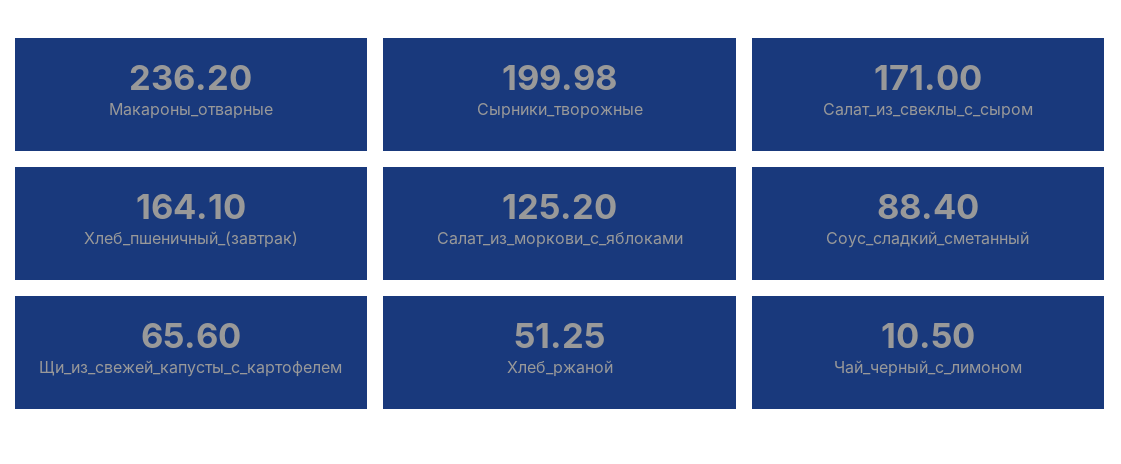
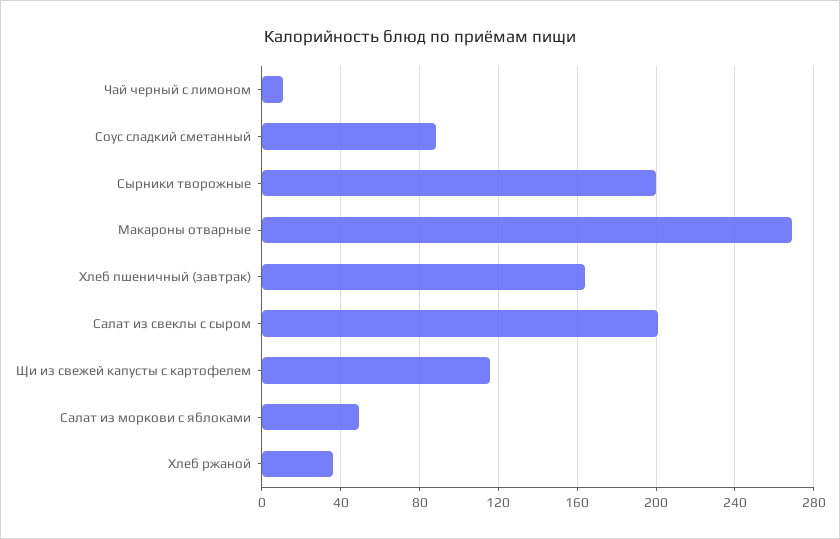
Макароны_отварные: 236.2 -> 270
Салат_из_свеклы_с_сыром: 171 -> 200
Салат_из_моркови_с_яблоками: 125.2 -> 50
Щи_из_свежей_капусты_с_картофелем: 65.6 -> 115
Хлеб_ржаной: 51.25 -> 35

